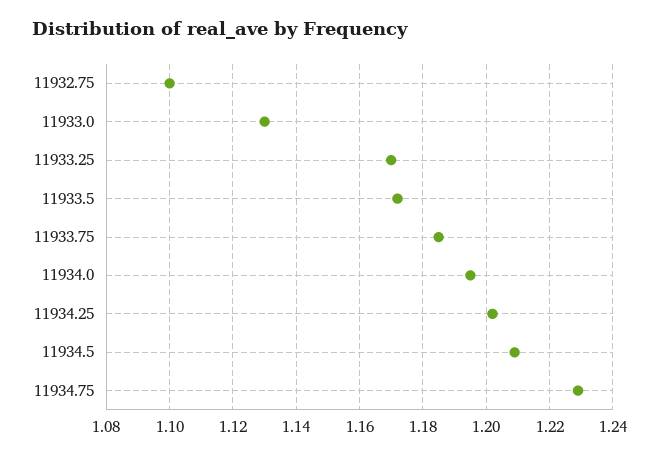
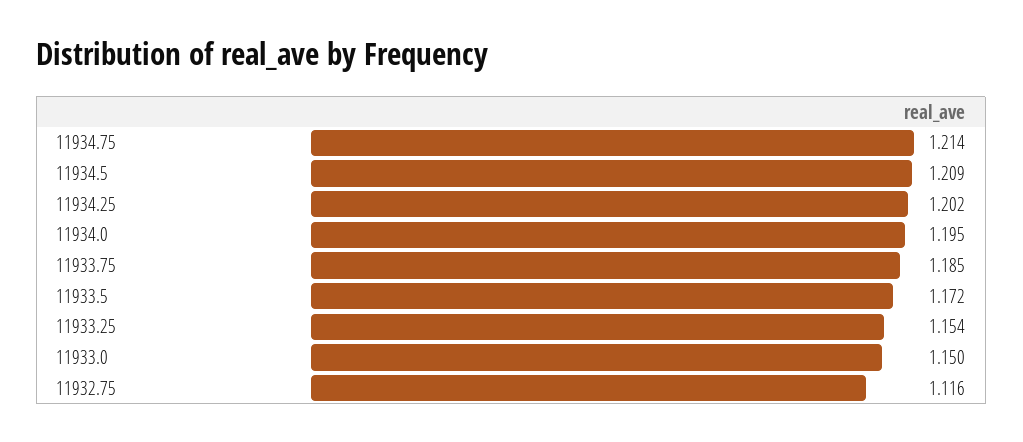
11932.75: 1.1 -> 1.116
11933.0: 1.13 -> 1.15
11933.25: 1.17 -> 1.154
11934.75: 1.23 -> 1.214

